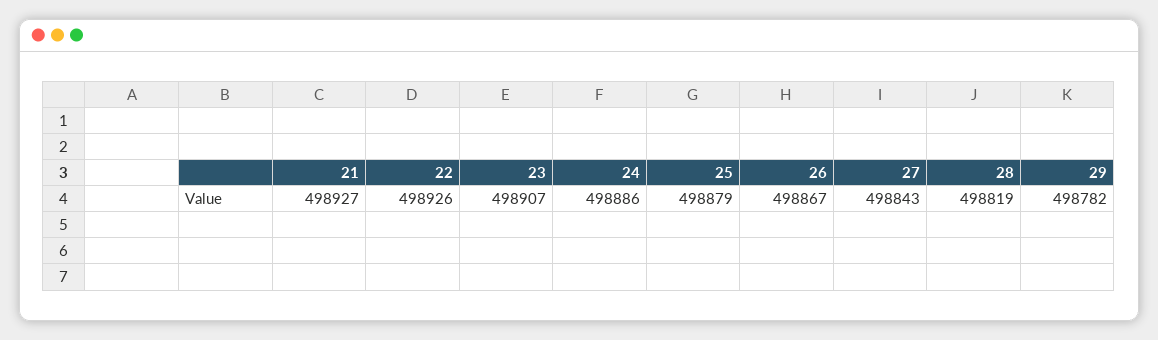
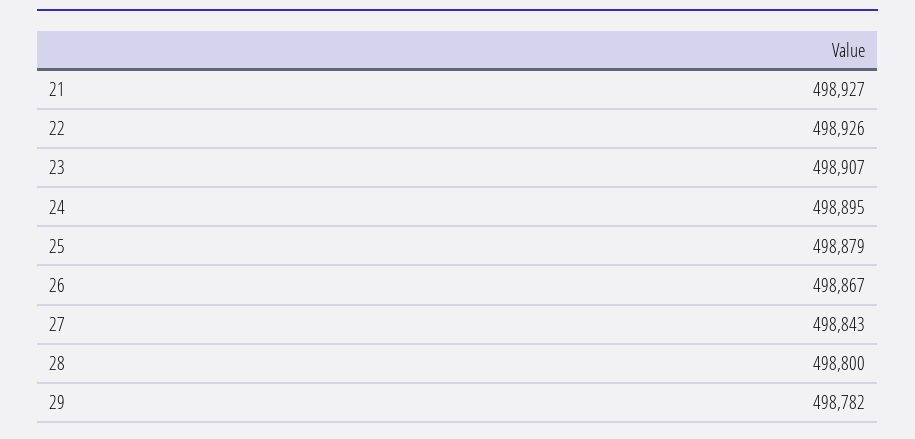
24: 498886 -> 498895
28: 498819 -> 498800

